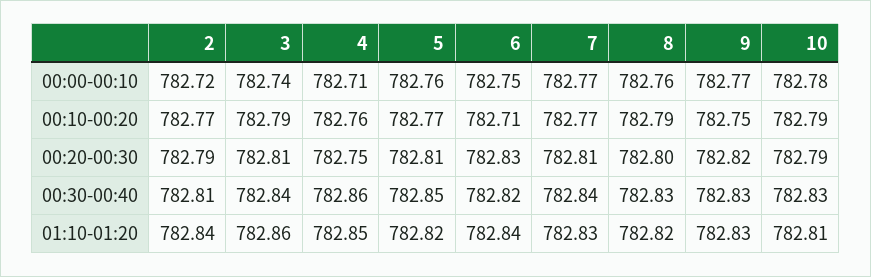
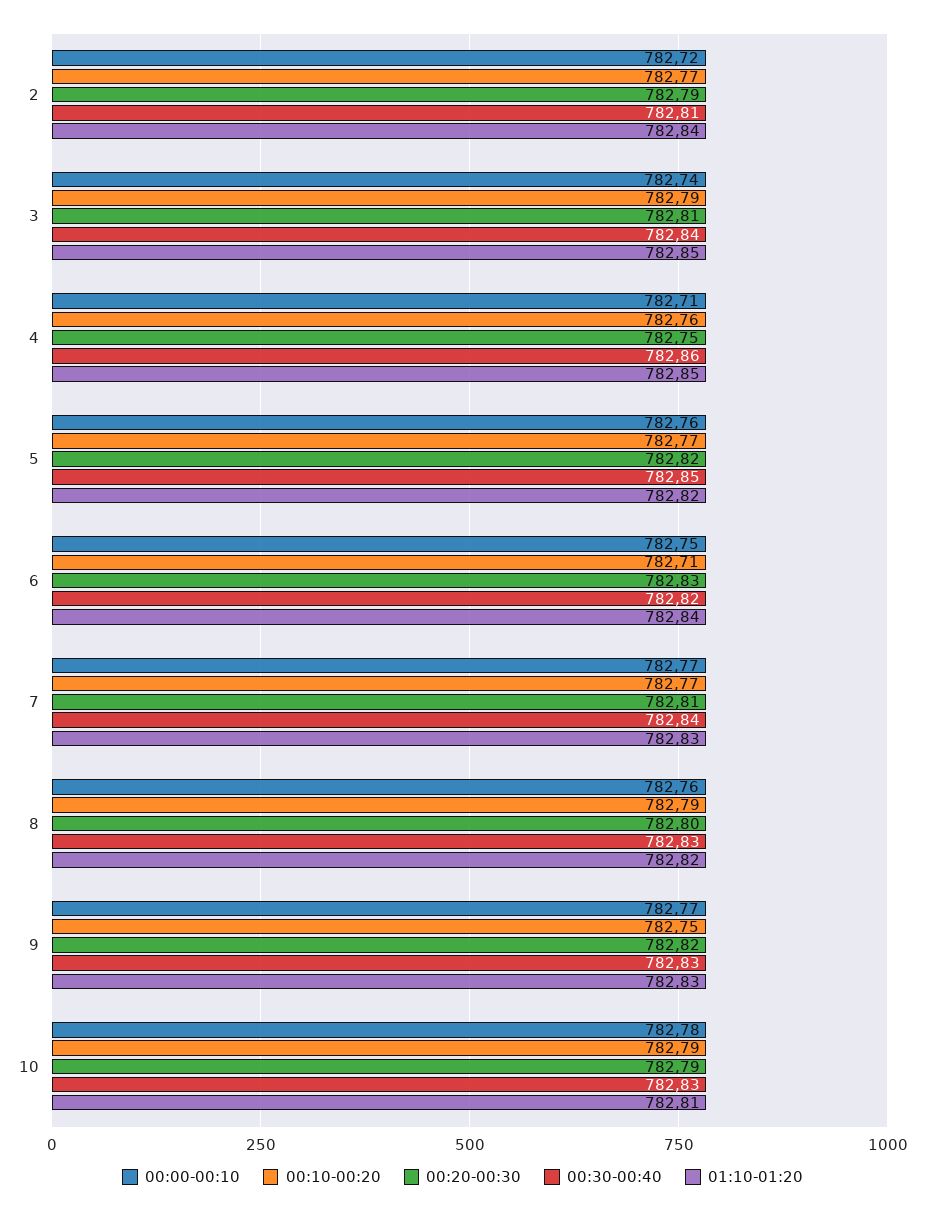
00:20-00:30, 5: 782.81 -> 782.82
01:10-01:20, 3: 782.86 -> 782.85

